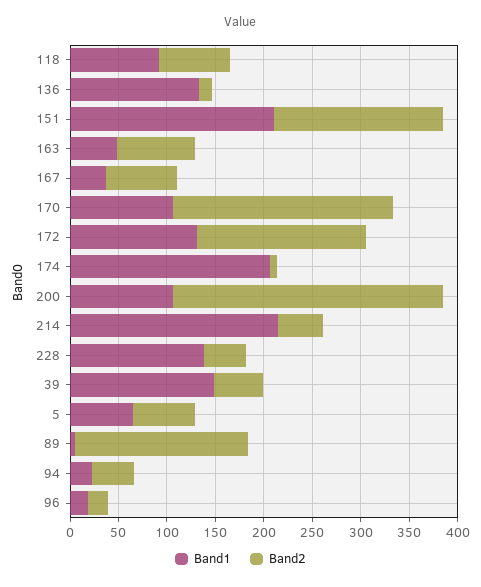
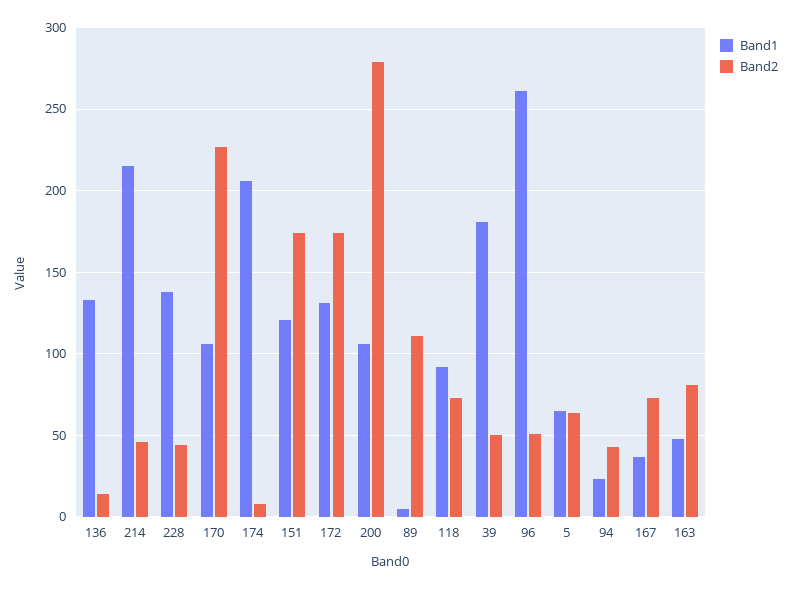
Band1, 151: 210 -> 120
Band1, 39: 150 -> 180
Band2, 89: 180 -> 110
Band1, 96: 20 -> 260
Band2, 96: 20 -> 50

